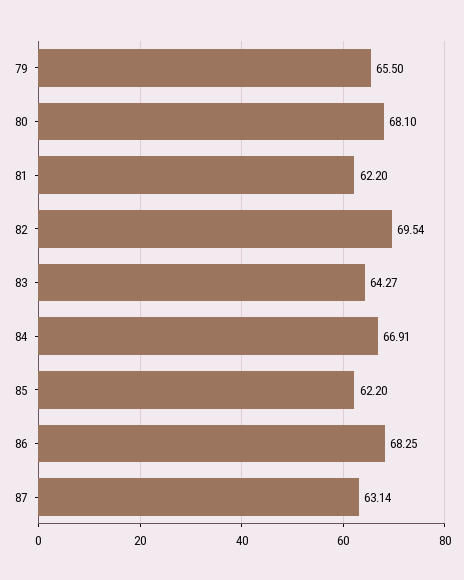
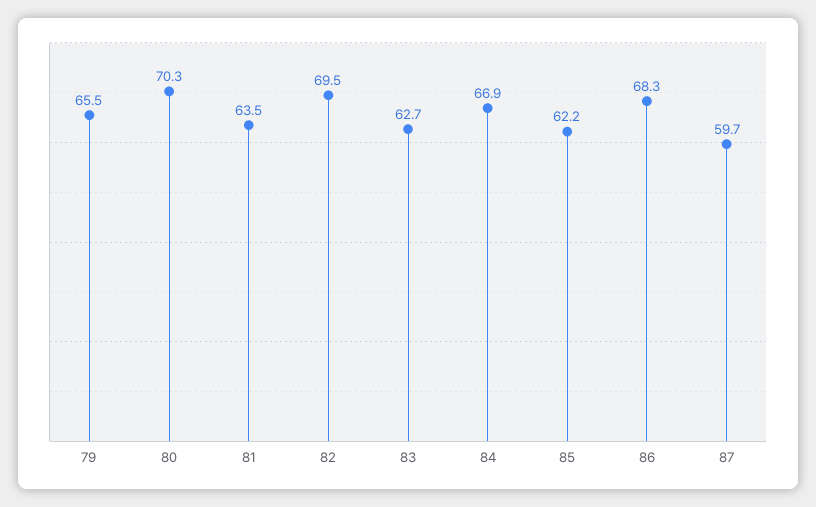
80: 68.1 -> 70.3
81: 62.2 -> 63.5
83: 64.27 -> 62.7
87: 63.14 -> 59.7

